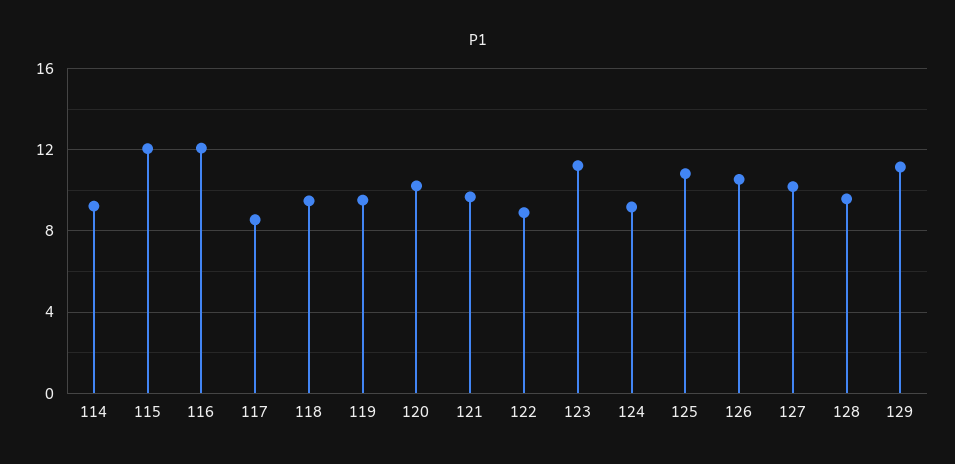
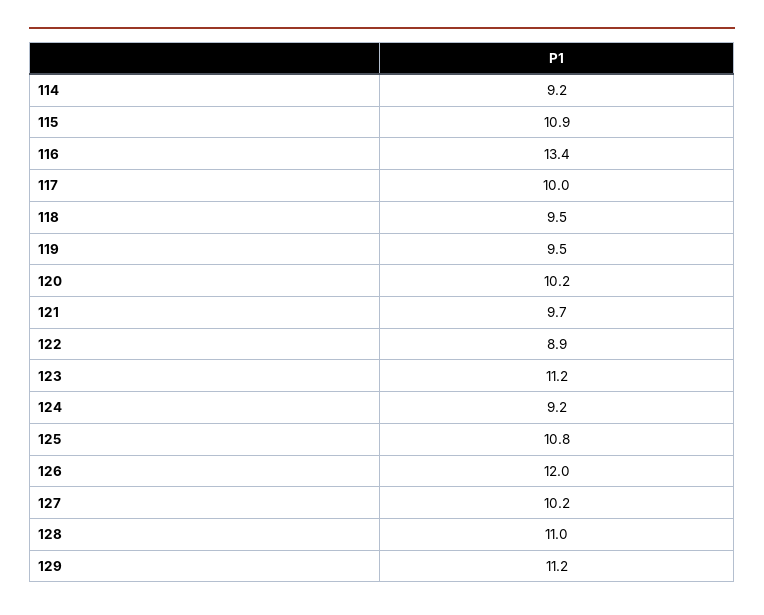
115: 12 -> 10.9
116: 12 -> 13.4
117: 8.5 -> 10
126: 10.5 -> 12
128: 9.5 -> 11

